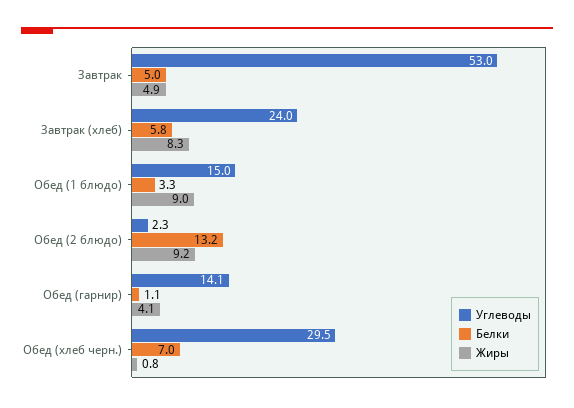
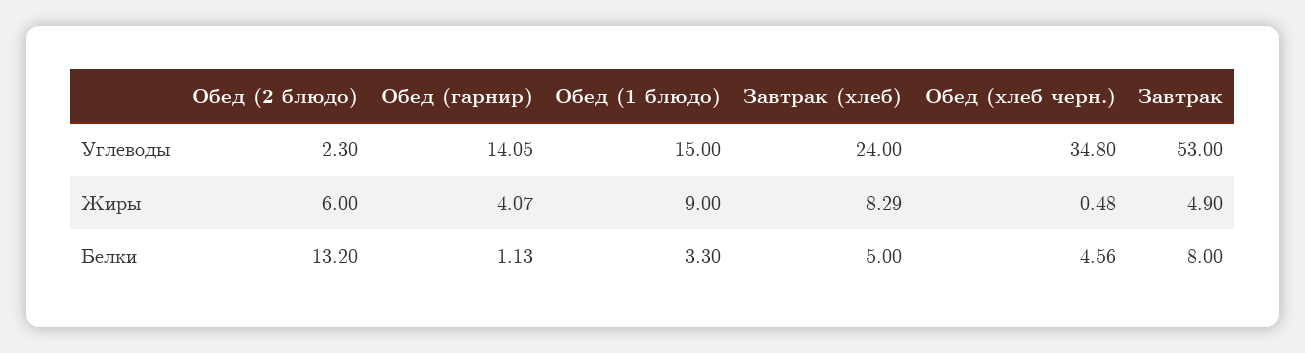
Белки, Завтрак: 5 -> 8
Белки, Завтрак (хлеб): 5.8 -> 5
Жиры, Обед (2 блюдо): 9.2 -> 6
Углеводы, Обед (хлеб черн.): 29.5 -> 34.8
Белки, Обед (хлеб черн.): 7 -> 4.56
Жиры, Обед (хлеб черн.): 0.8 -> 0.48

